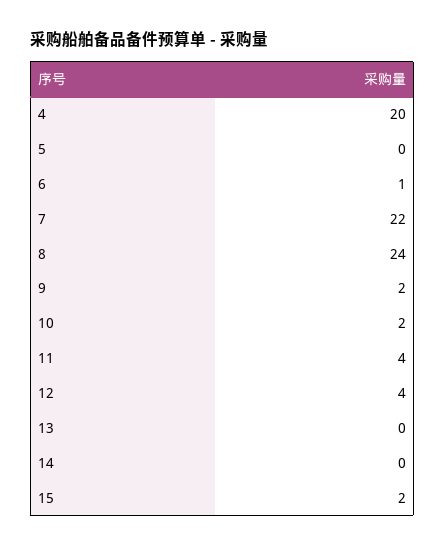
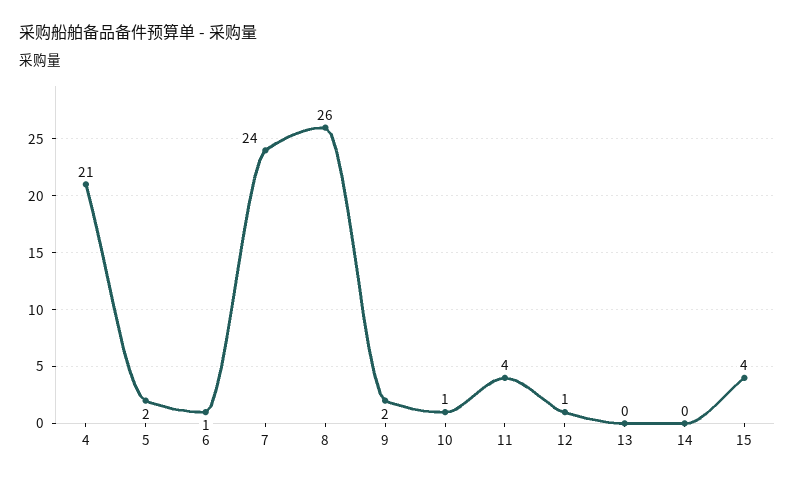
4: 20 -> 21
5: 0 -> 2
7: 22 -> 24
8: 24 -> 26
10: 2 -> 1
12: 4 -> 1
15: 2 -> 4

